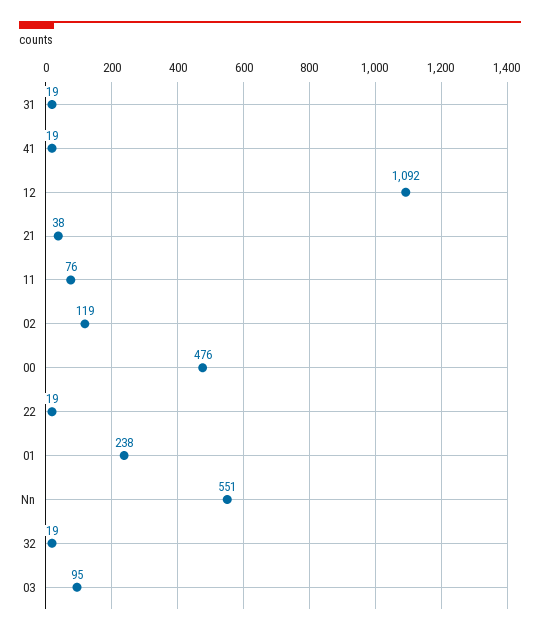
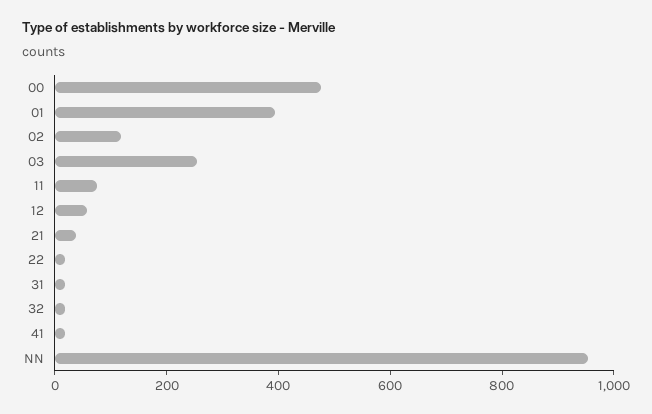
12: 1092 -> 50
01: 238 -> 400
Nn: 551 -> 950
03: 95 -> 250

